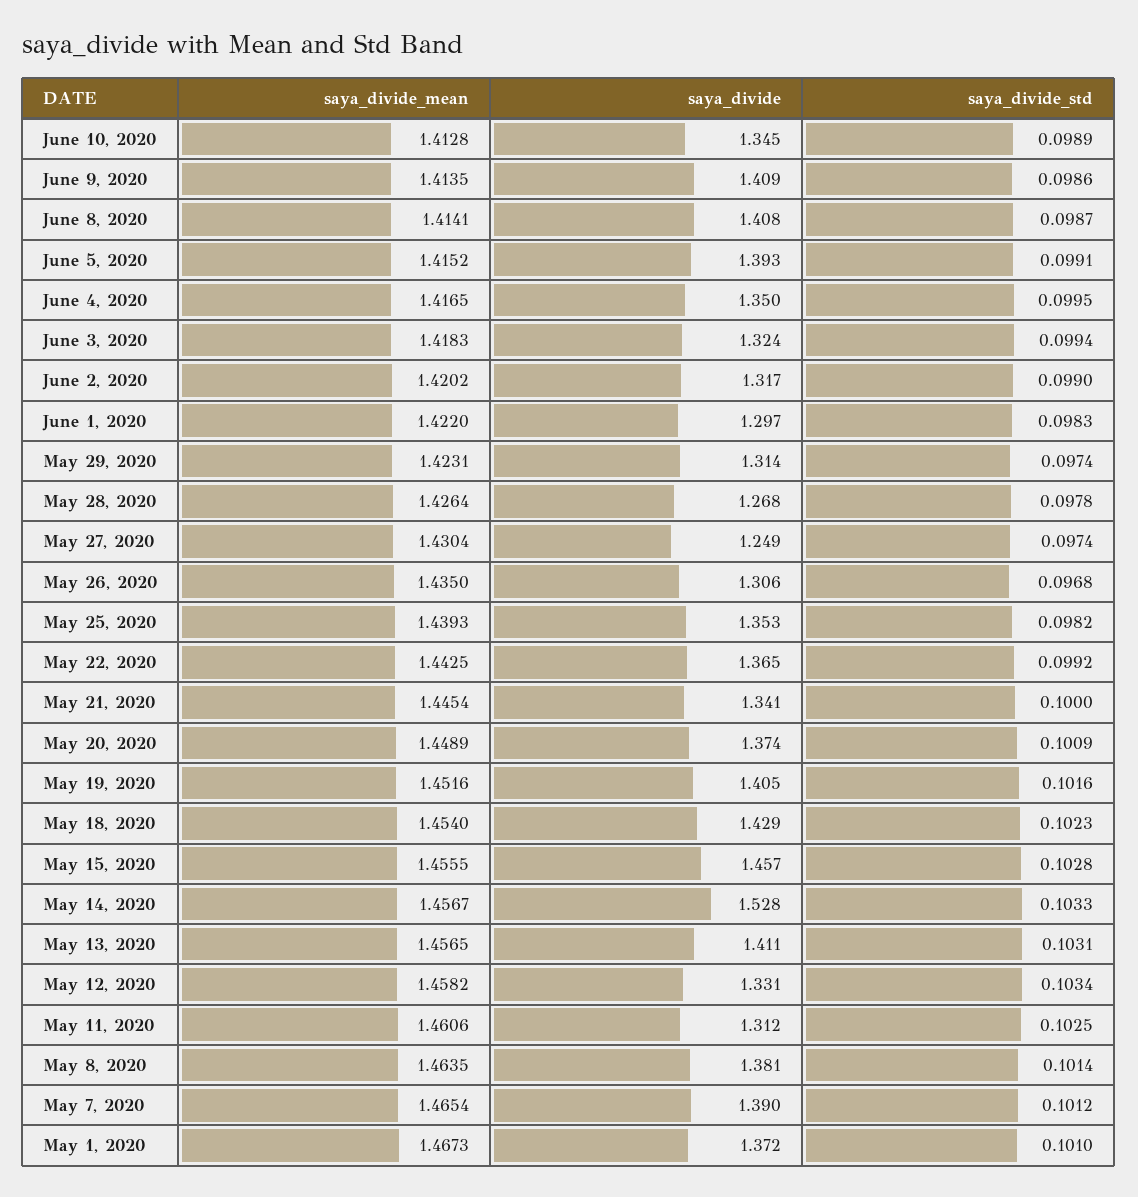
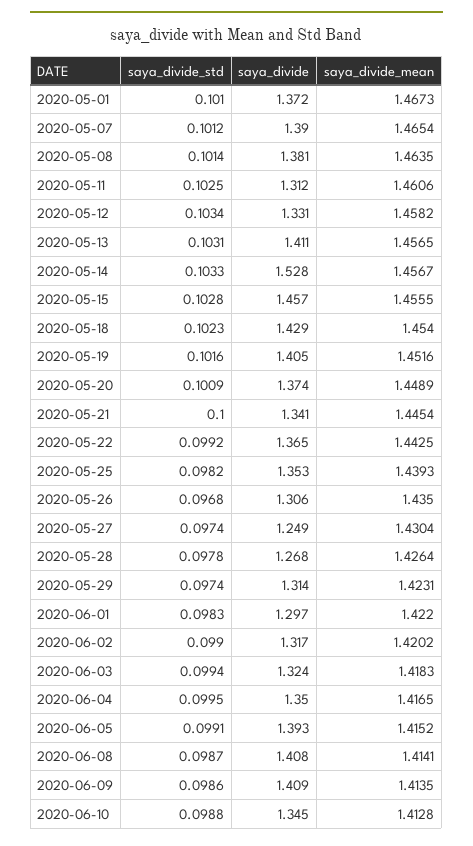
saya_divide_std, June 10, 2020: 0.0989 -> 0.0988

